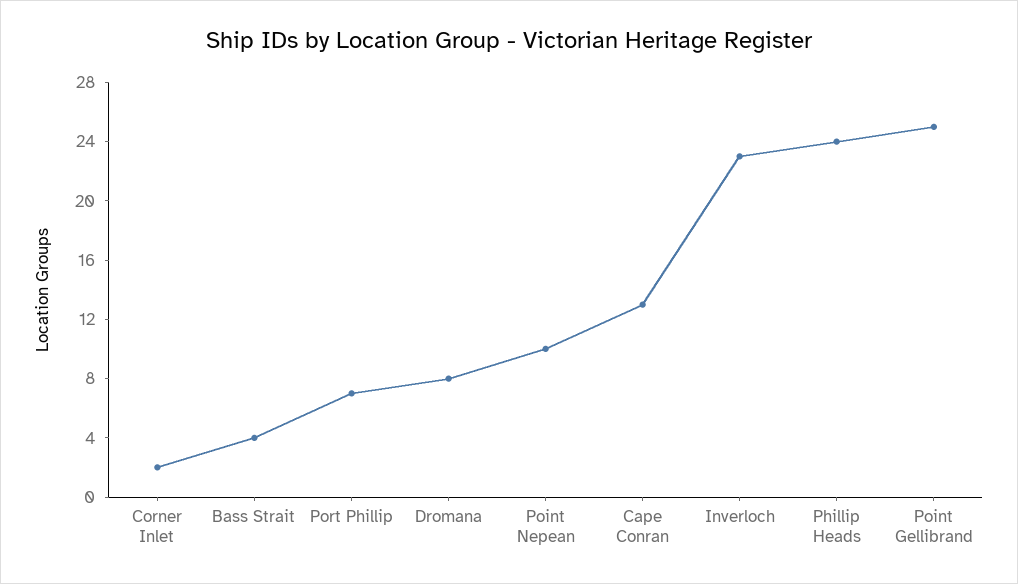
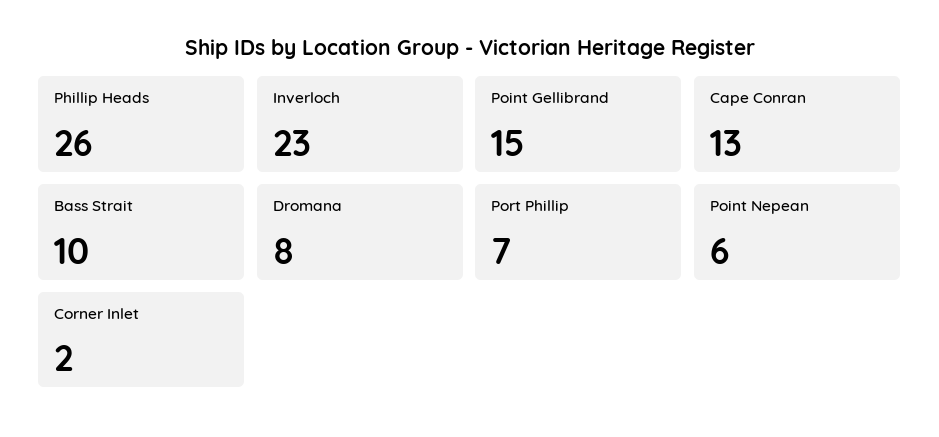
Bass Strait: 4 -> 10
Point Nepean: 10 -> 6
Phillip Heads: 24 -> 26
Point Gellibrand: 25 -> 15

